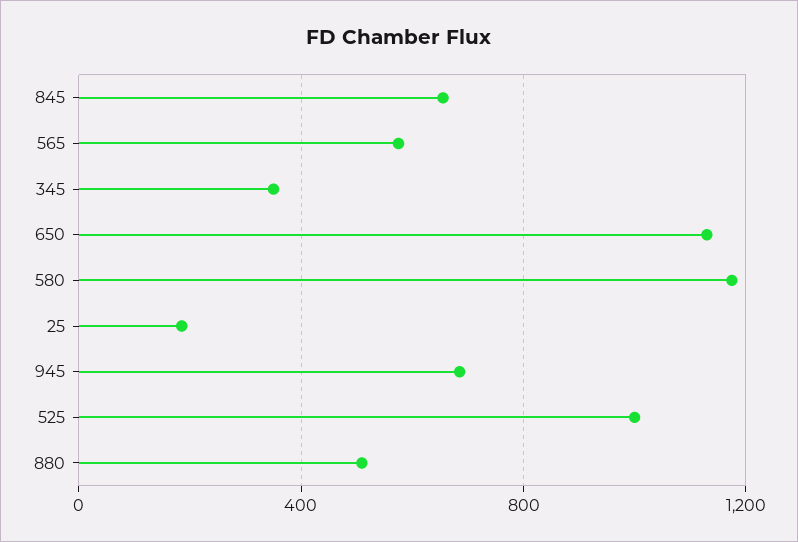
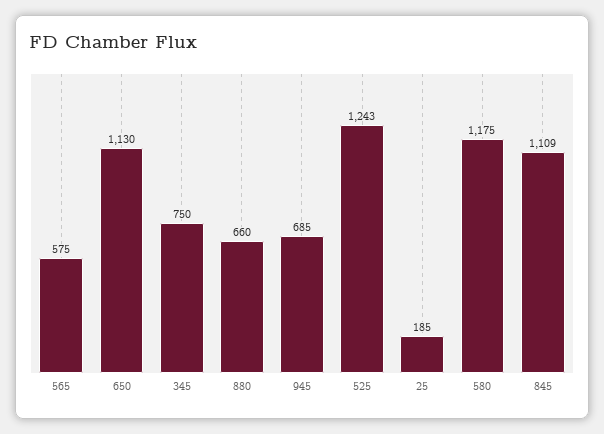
845: 650 -> 1109
345: 350 -> 750
525: 1000 -> 1243
880: 500 -> 660

